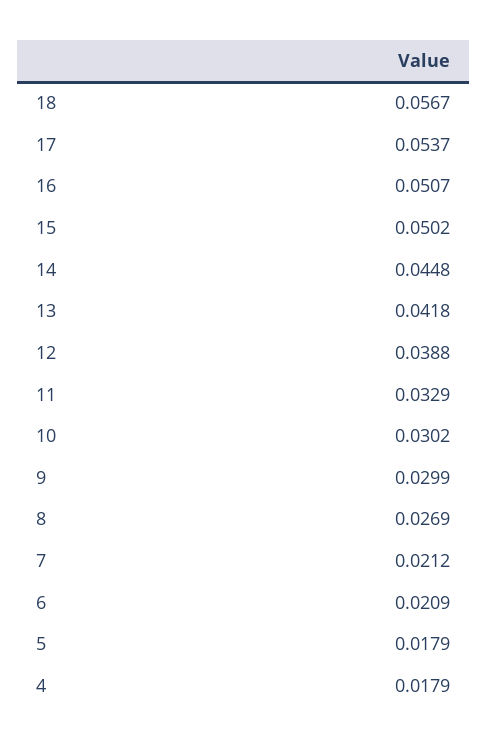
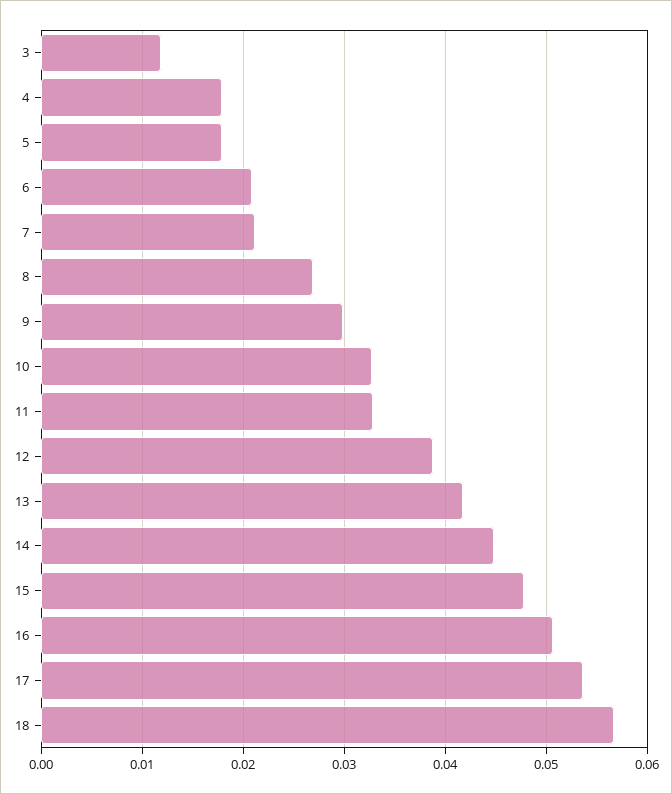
15: 0.0502 -> 0.048
10: 0.0302 -> 0.033
3: none -> 0.012

